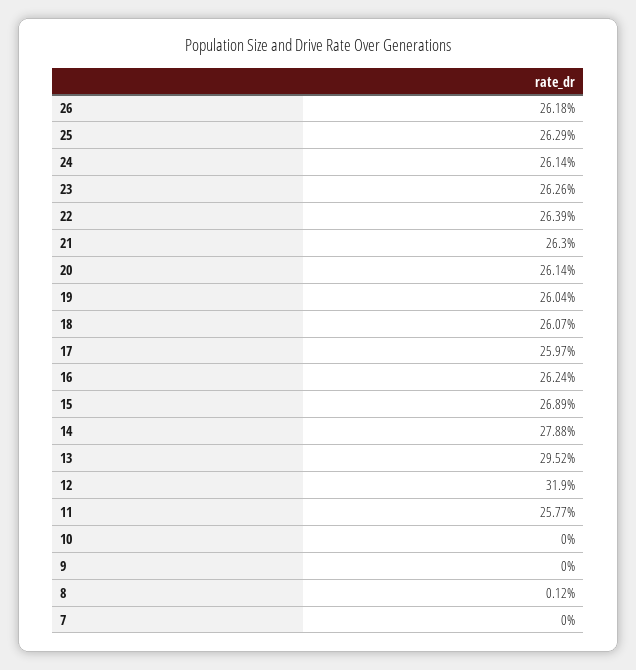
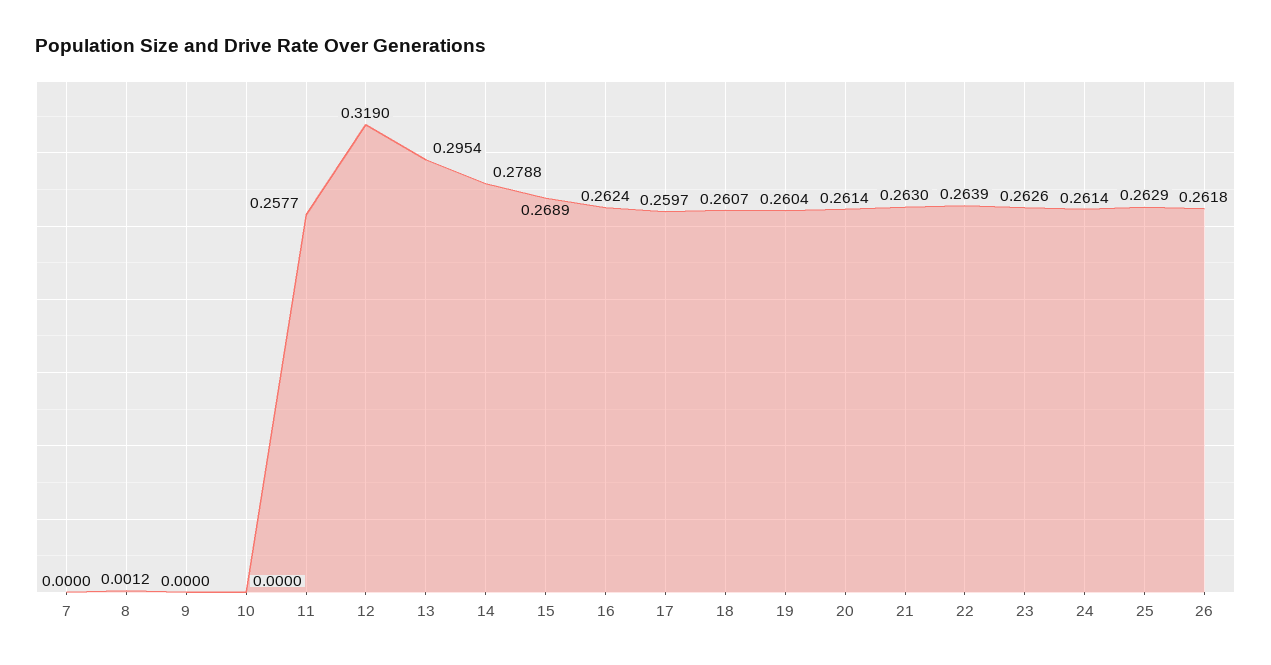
13: 0.2952 -> 0.2954

